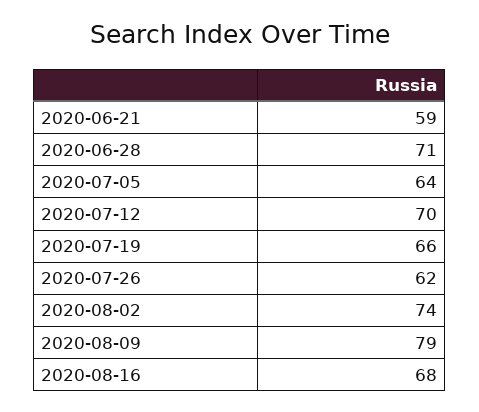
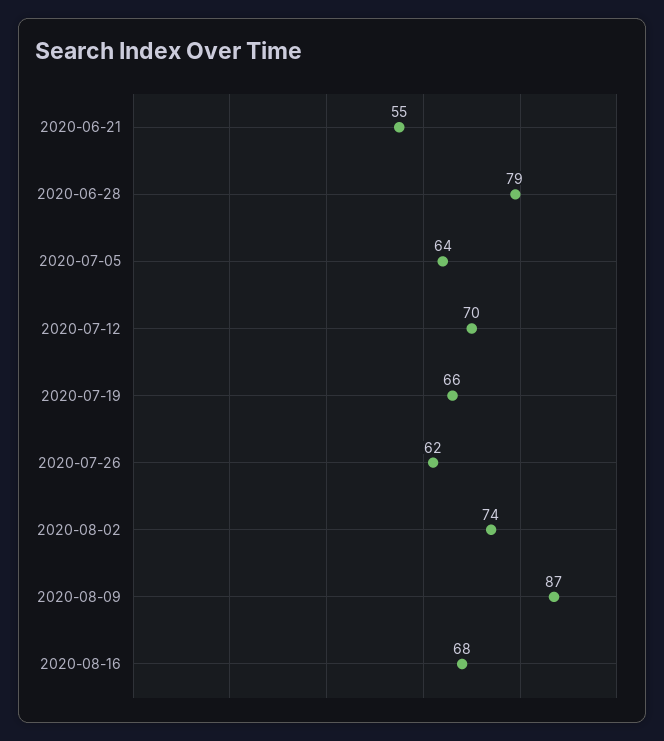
2020-06-21: 59 -> 55
2020-06-28: 71 -> 79
2020-08-09: 79 -> 87

